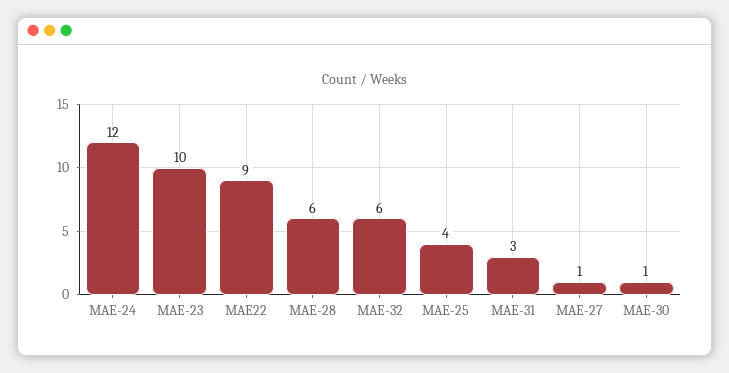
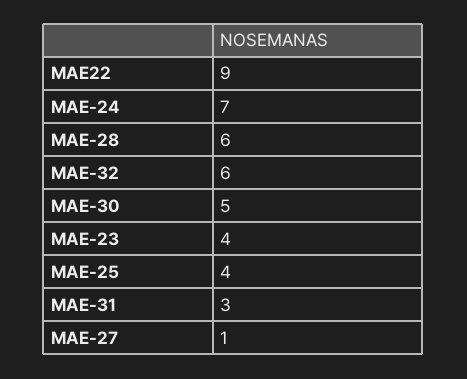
MAE-24: 12 -> 7
MAE-23: 10 -> 4
MAE-30: 1 -> 5

